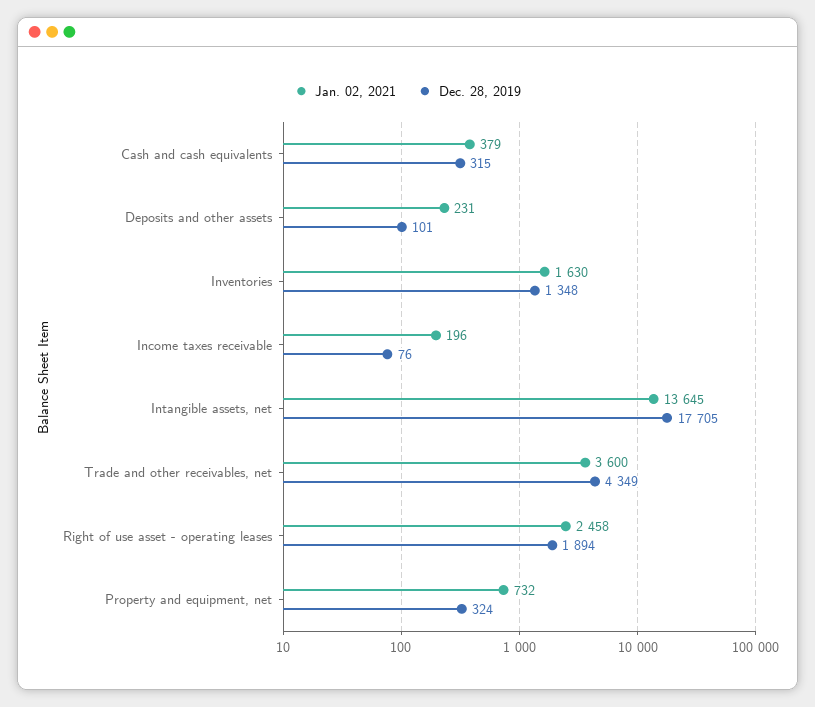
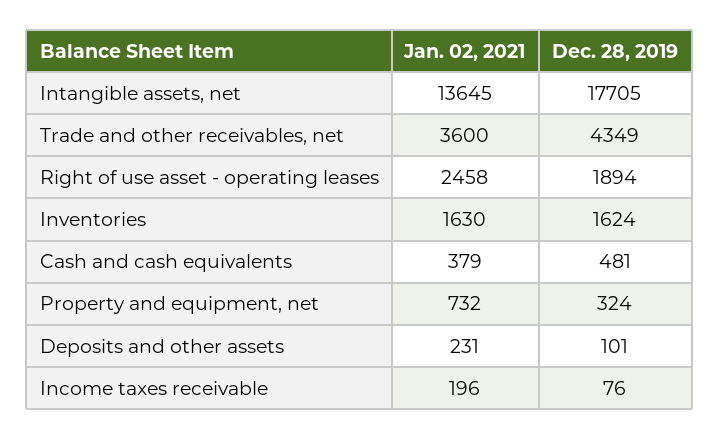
Dec. 28, 2019, Cash and cash equivalents: 315 -> 481
Dec. 28, 2019, Inventories: 1348 -> 1624

